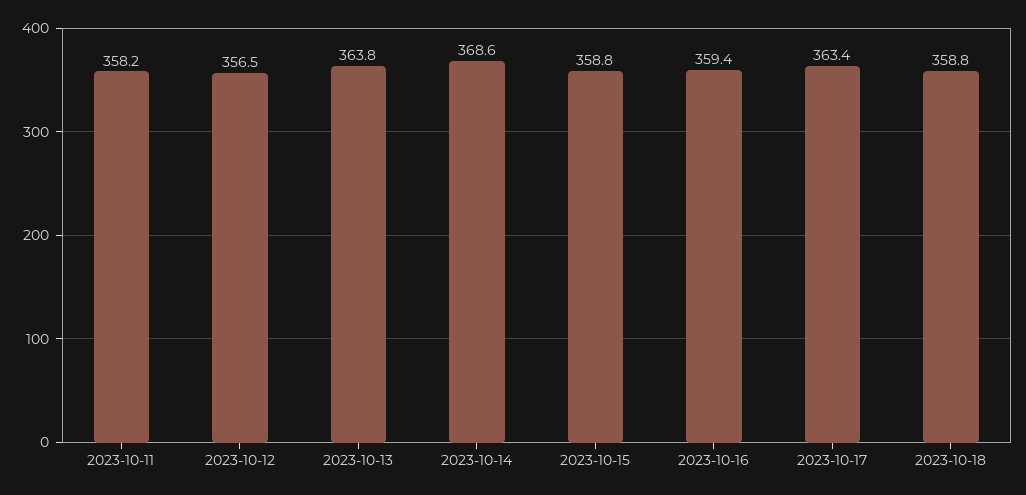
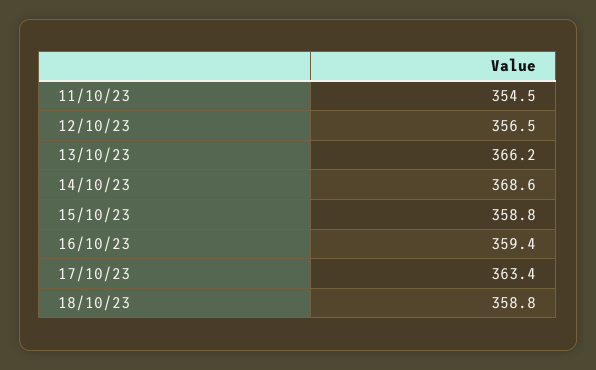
2023-10-11: 358.2 -> 354.5
2023-10-13: 363.8 -> 366.2

